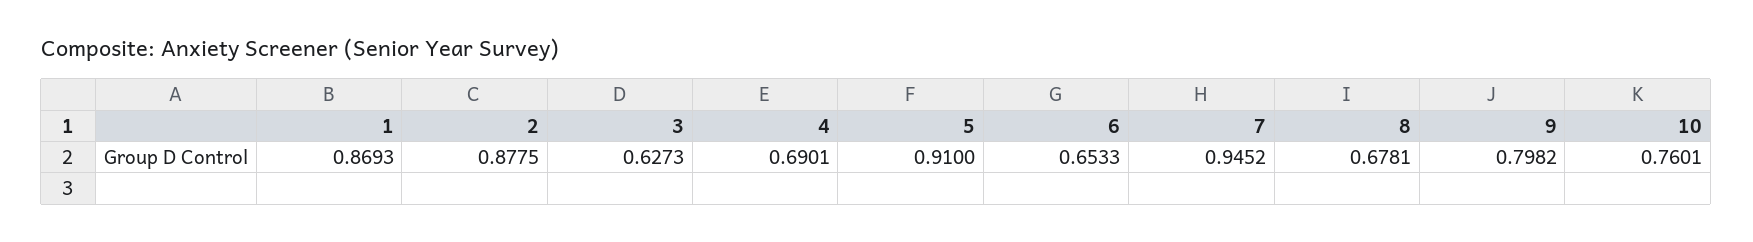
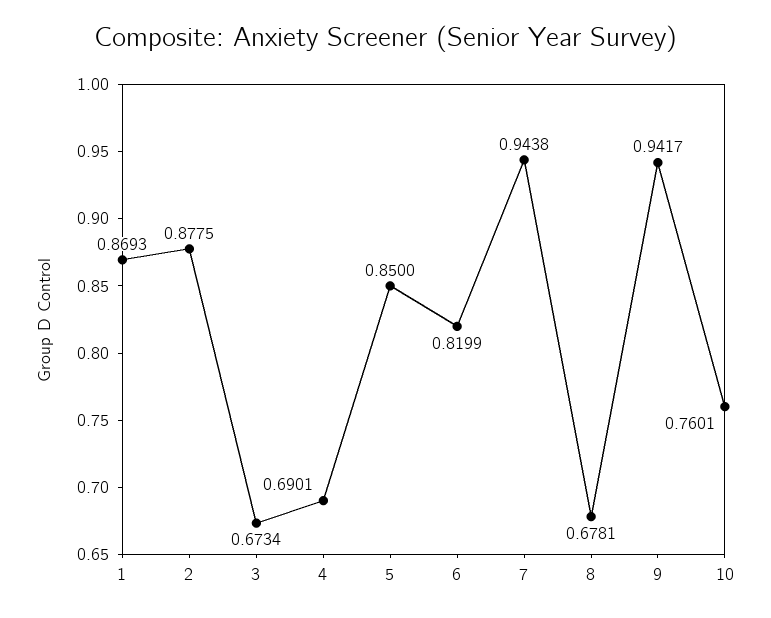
3: 0.6273 -> 0.6734
5: 0.91 -> 0.85
6: 0.6533 -> 0.8199
7: 0.9452 -> 0.9438
9: 0.7982 -> 0.9417

